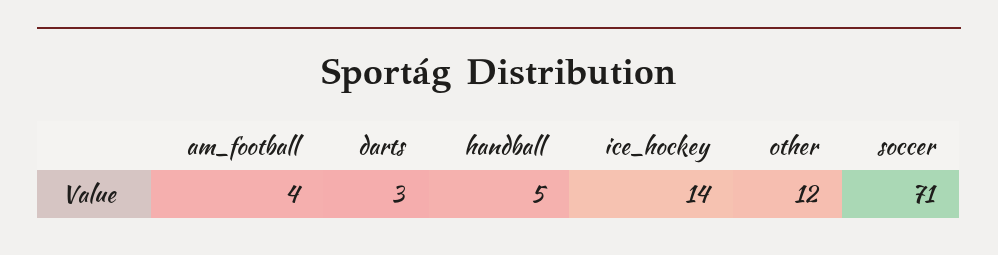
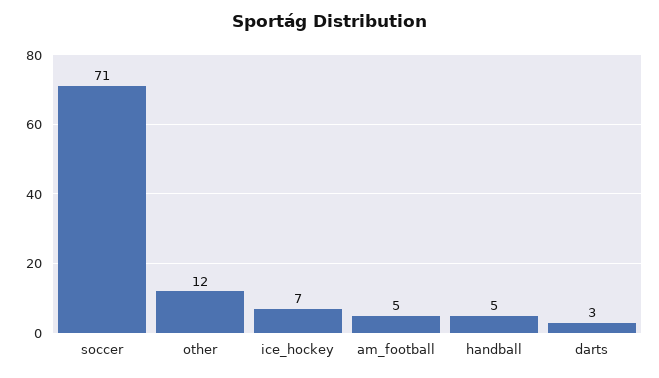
am_football: 4 -> 5
ice_hockey: 14 -> 7

